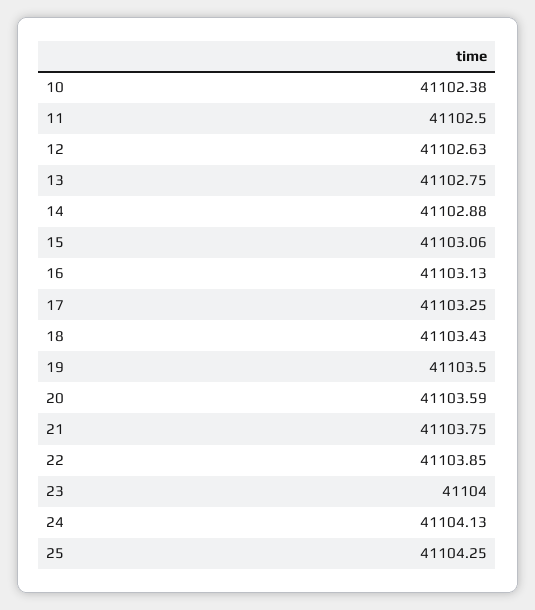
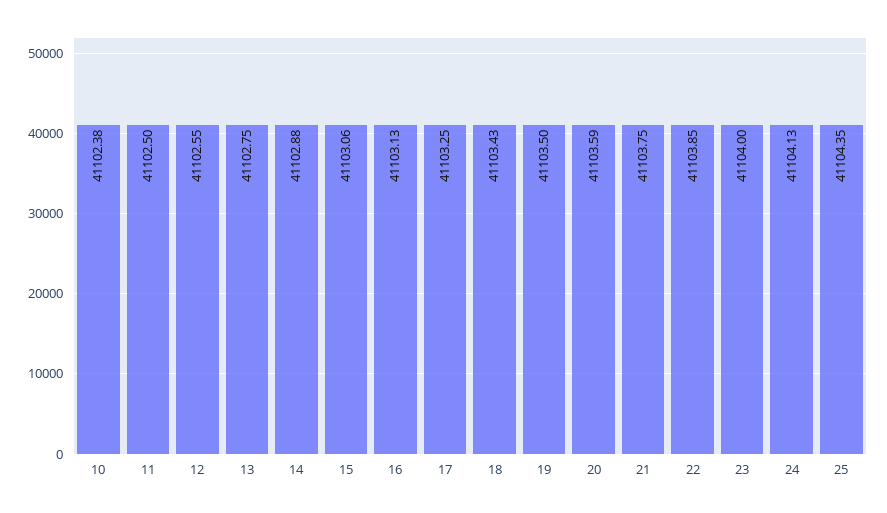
12: 41102.63 -> 41102.55
25: 41104.25 -> 41104.35

